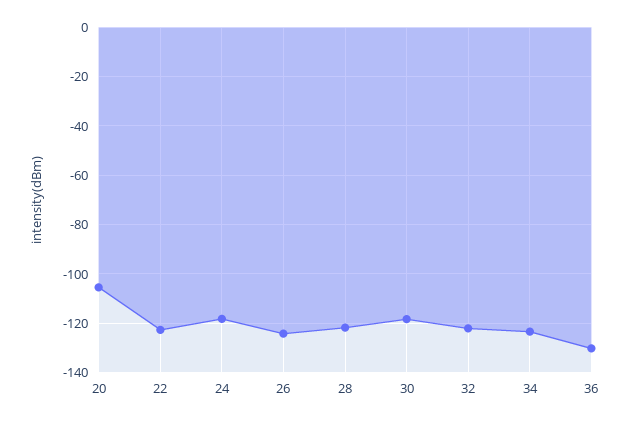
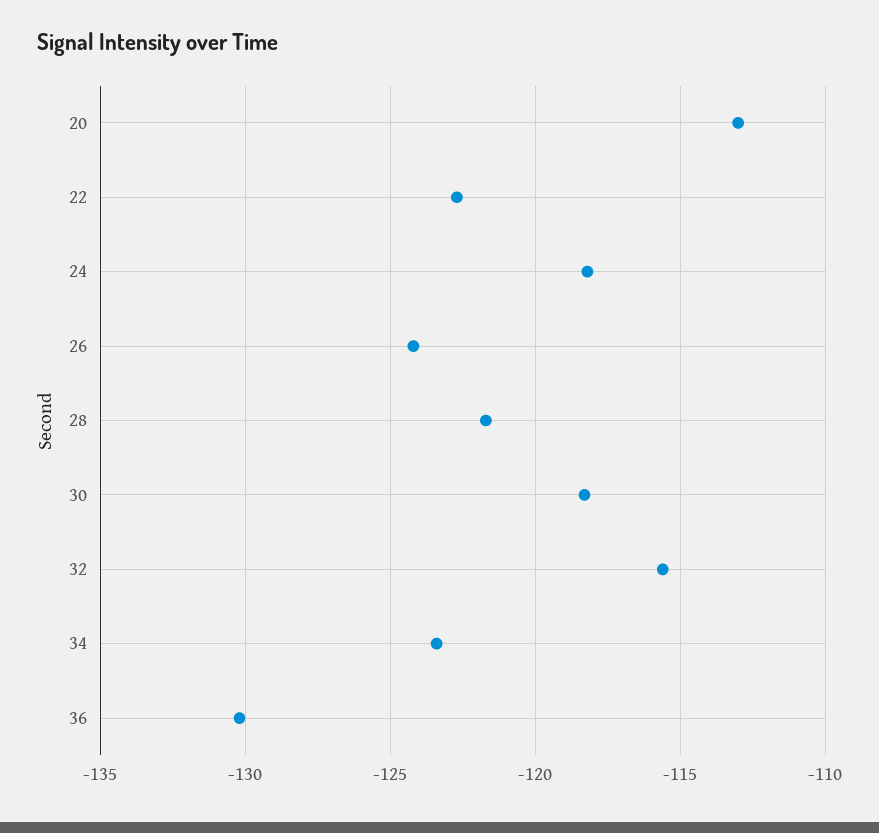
20: -105 -> -113
32: -122.5 -> -115.5

